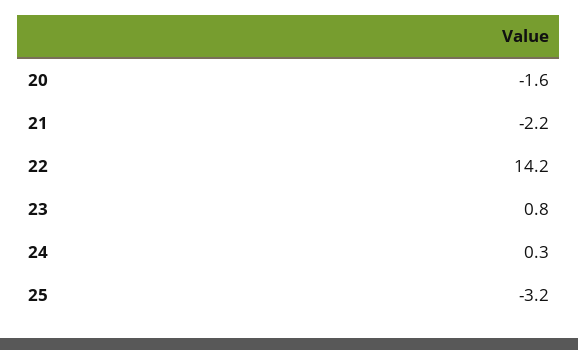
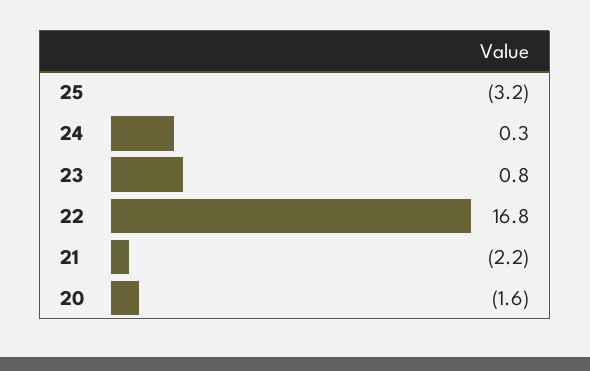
22: 14.2 -> 16.8

